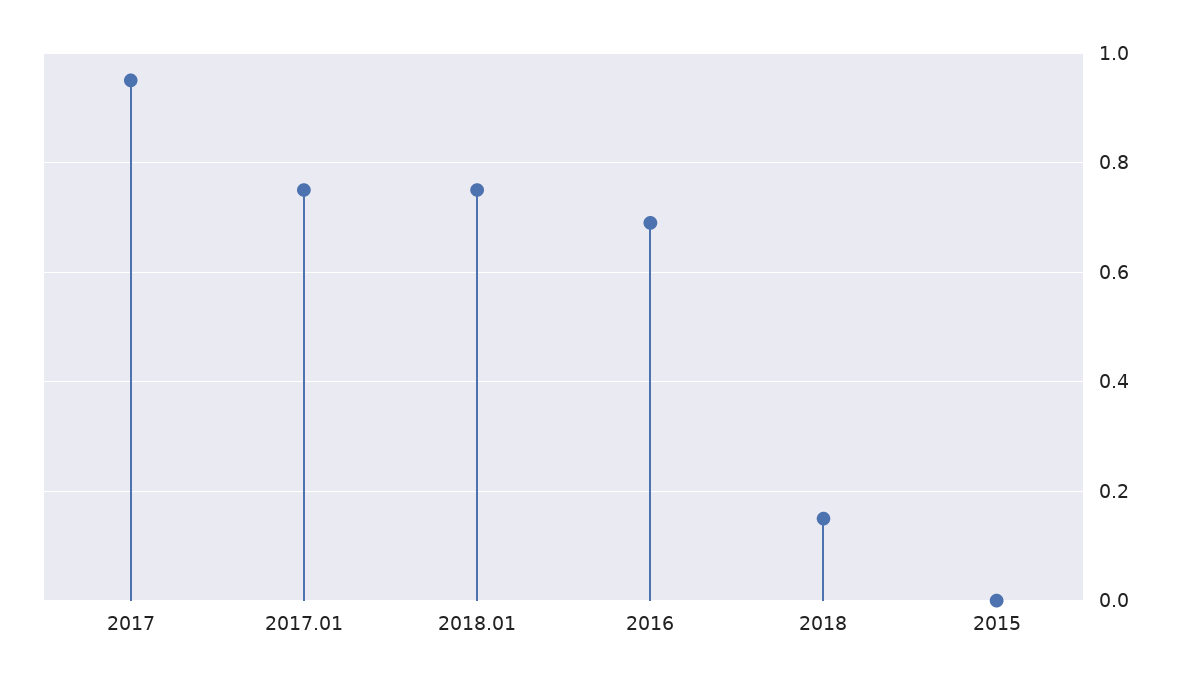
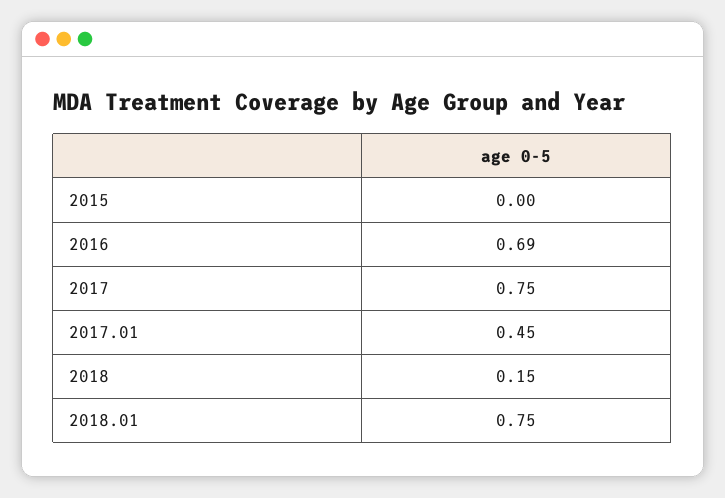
2017: 0.95 -> 0.75
2017.01: 0.75 -> 0.45

